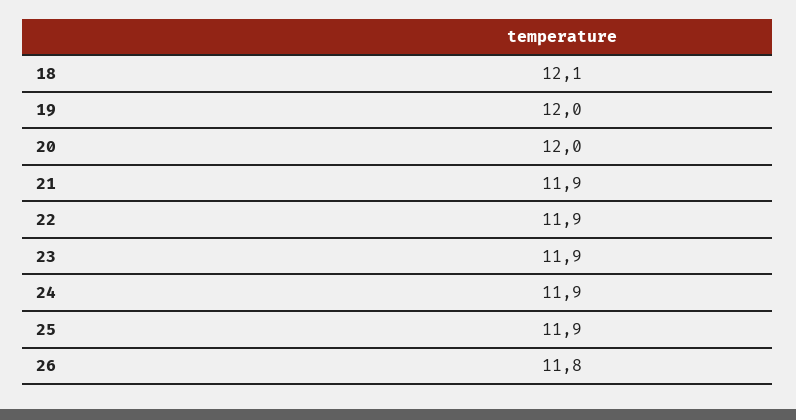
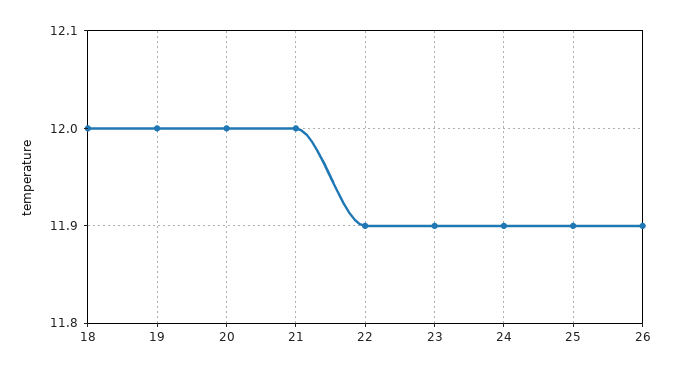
18: 12.1 -> 12
21: 11.9 -> 12
26: 11.8 -> 11.9

